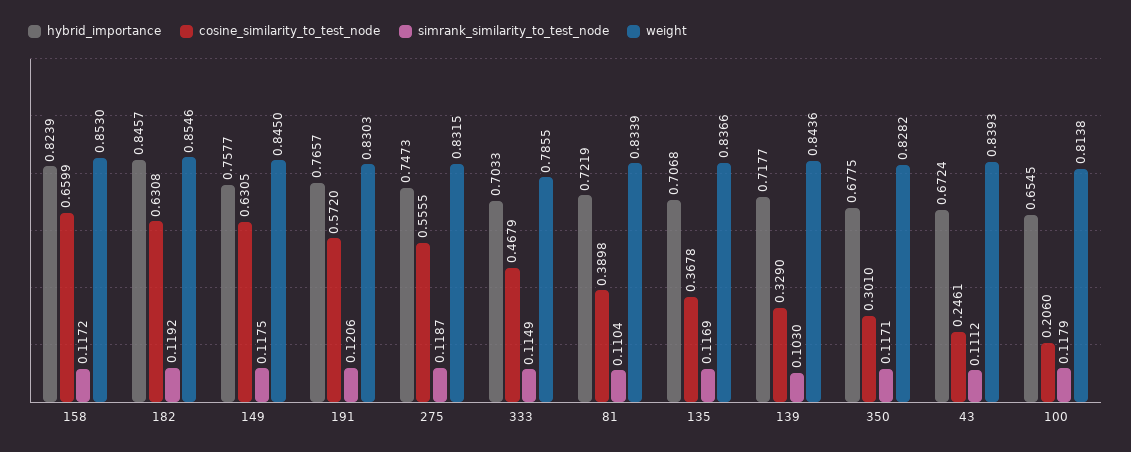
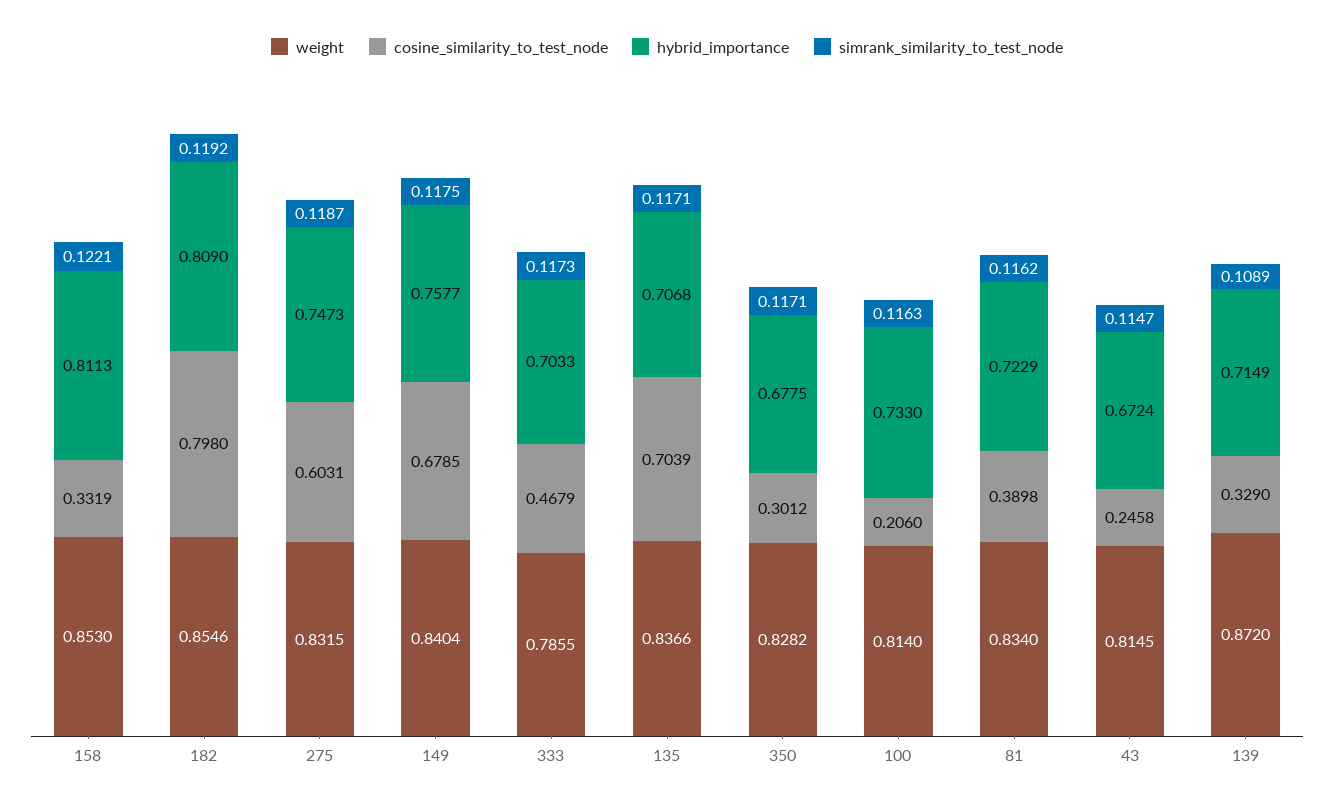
hybrid_importance, 158: 0.8239 -> 0.8113
cosine_similarity_to_test_node, 158: 0.6599 -> 0.3319
simrank_similarity_to_test_node, 158: 0.1172 -> 0.1221
hybrid_importance, 182: 0.8457 -> 0.809
cosine_similarity_to_test_node, 182: 0.6308 -> 0.798
cosine_similarity_to_test_node, 149: 0.6305 -> 0.6785
weight, 149: 0.845 -> 0.8404
hybrid_importance, 191: 0.7657 -> none
cosine_similarity_to_test_node, 191: 0.572 -> none
simrank_similarity_to_test_node, 191: 0.1206 -> none
weight, 191: 0.8303 -> none
cosine_similarity_to_test_node, 275: 0.5555 -> 0.6031
simrank_similarity_to_test_node, 333: 0.1149 -> 0.1173
hybrid_importance, 81: 0.7219 -> 0.7229
simrank_similarity_to_test_node, 81: 0.1104 -> 0.1162
weight, 81: 0.8339 -> 0.834
cosine_similarity_to_test_node, 135: 0.3678 -> 0.7039
simrank_similarity_to_test_node, 135: 0.1169 -> 0.1171
hybrid_importance, 139: 0.7177 -> 0.7149
simrank_similarity_to_test_node, 139: 0.103 -> 0.1089
weight, 139: 0.8436 -> 0.872
cosine_similarity_to_test_node, 350: 0.301 -> 0.3012
cosine_similarity_to_test_node, 43: 0.2461 -> 0.2458
simrank_similarity_to_test_node, 43: 0.1112 -> 0.1147
weight, 43: 0.8393 -> 0.8145
hybrid_importance, 100: 0.6545 -> 0.733
simrank_similarity_to_test_node, 100: 0.1179 -> 0.1163
weight, 100: 0.8138 -> 0.814

